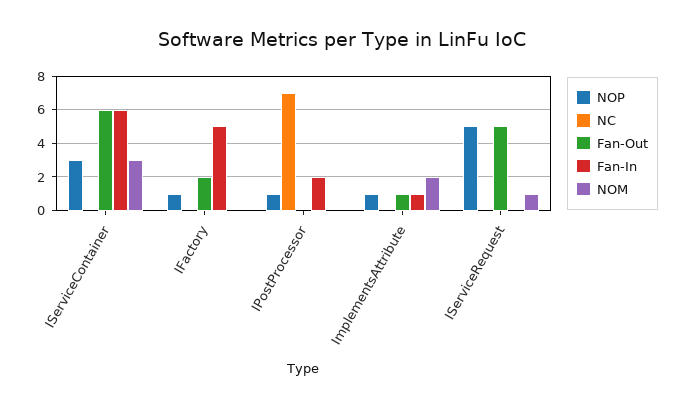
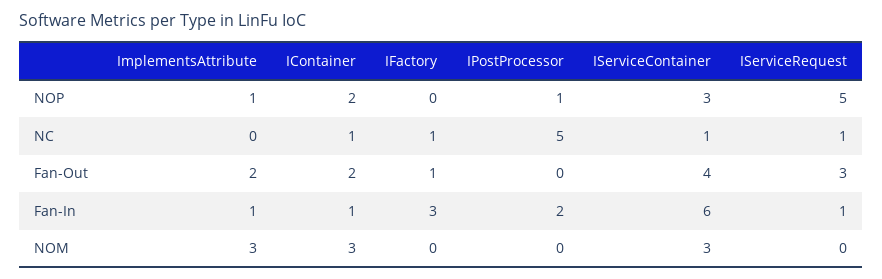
NC, IServiceContainer: 0 -> 1
Fan-Out, IServiceContainer: 6 -> 4
NOP, IFactory: 1 -> 0
NC, IFactory: 0 -> 1
Fan-Out, IFactory: 2 -> 1
Fan-In, IFactory: 5 -> 3
NC, IPostProcessor: 7 -> 5
Fan-Out, ImplementsAttribute: 1 -> 2
NOM, ImplementsAttribute: 2 -> 3
NC, IServiceRequest: 0 -> 1
Fan-Out, IServiceRequest: 5 -> 3
Fan-In, IServiceRequest: 0 -> 1
NOM, IServiceRequest: 1 -> 0
NOP, IContainer: none -> 2
NC, IContainer: none -> 1
Fan-Out, IContainer: none -> 2
Fan-In, IContainer: none -> 1
NOM, IContainer: none -> 3

